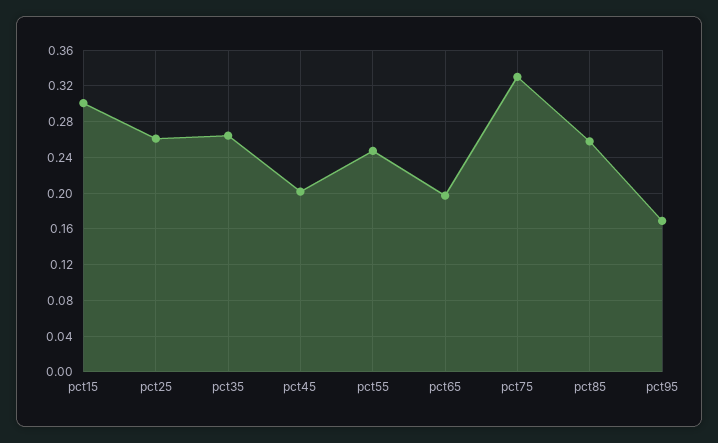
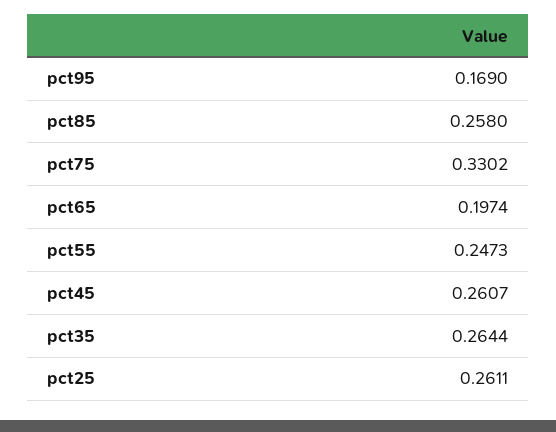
pct15: 0.3 -> none
pct45: 0.2 -> 0.2607

